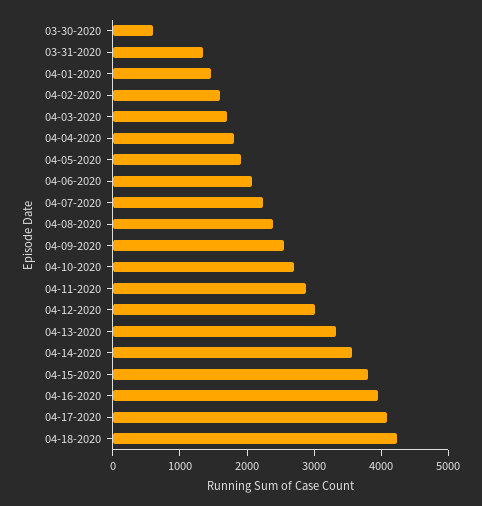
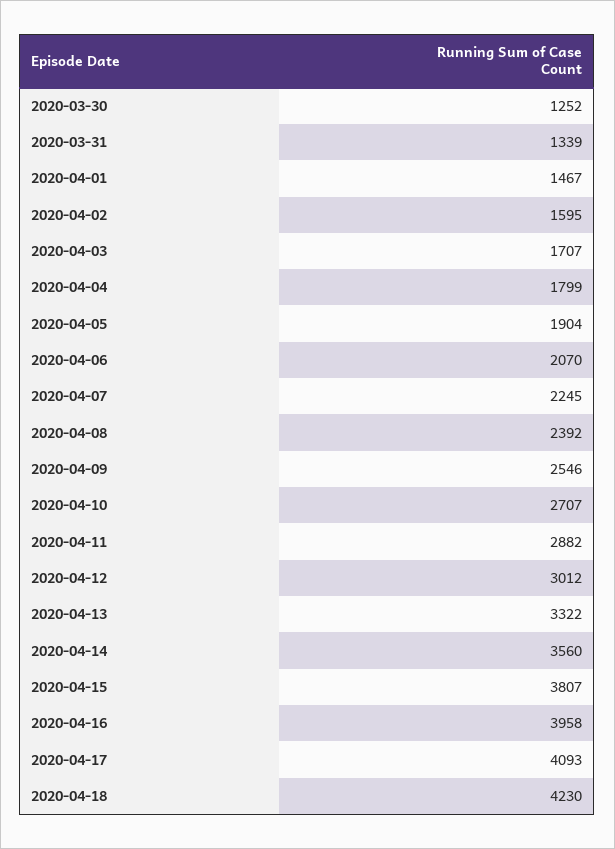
03-30-2020: 600 -> 1252

